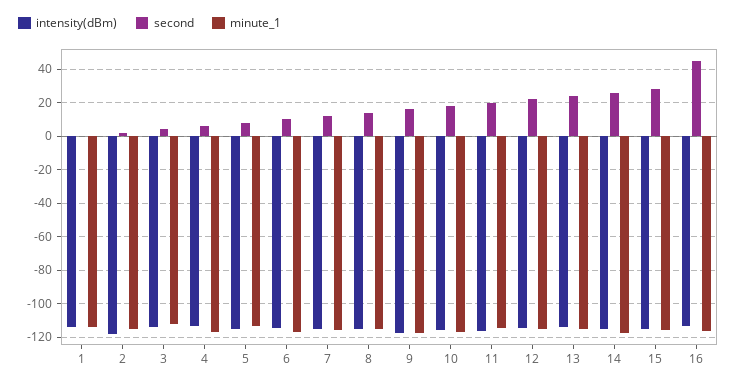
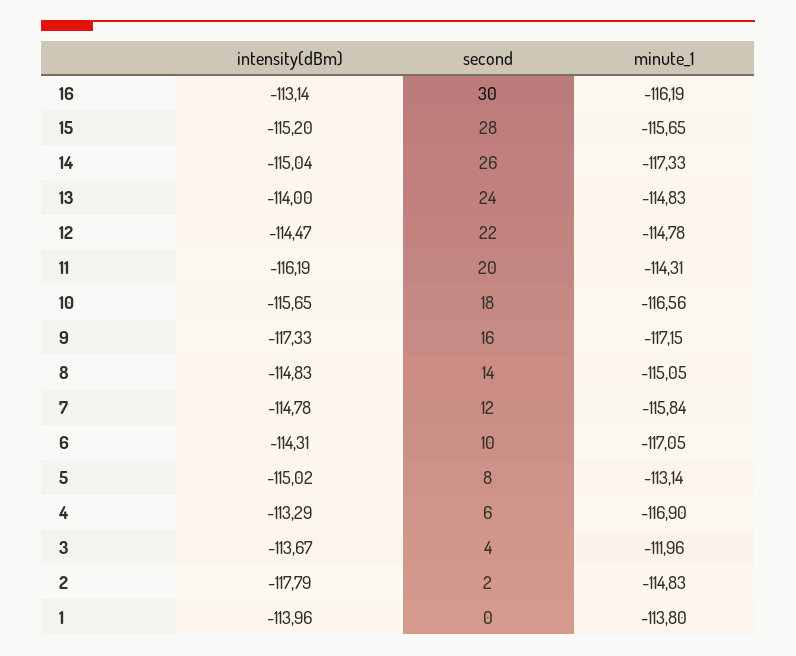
second, 16: 45 -> 30

